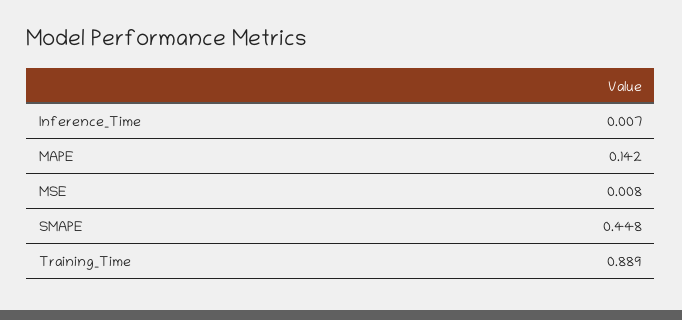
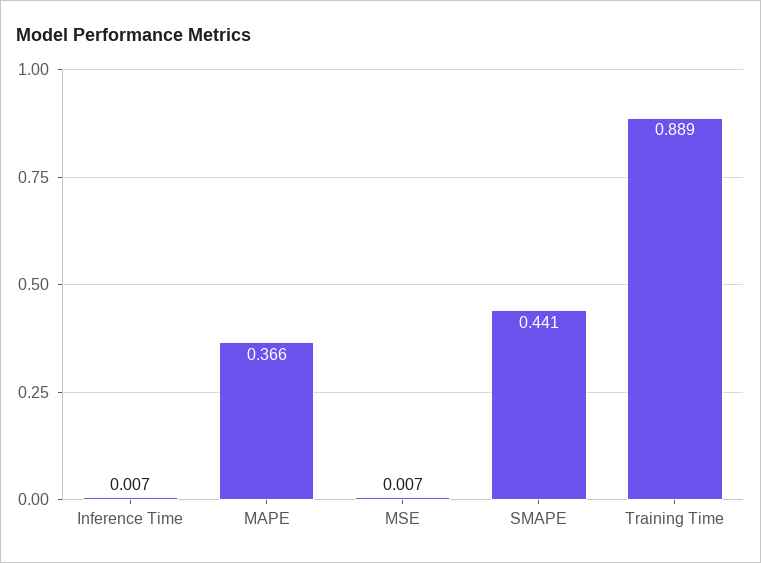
MAPE: 0.142 -> 0.366
MSE: 0.008 -> 0.007
SMAPE: 0.448 -> 0.441

